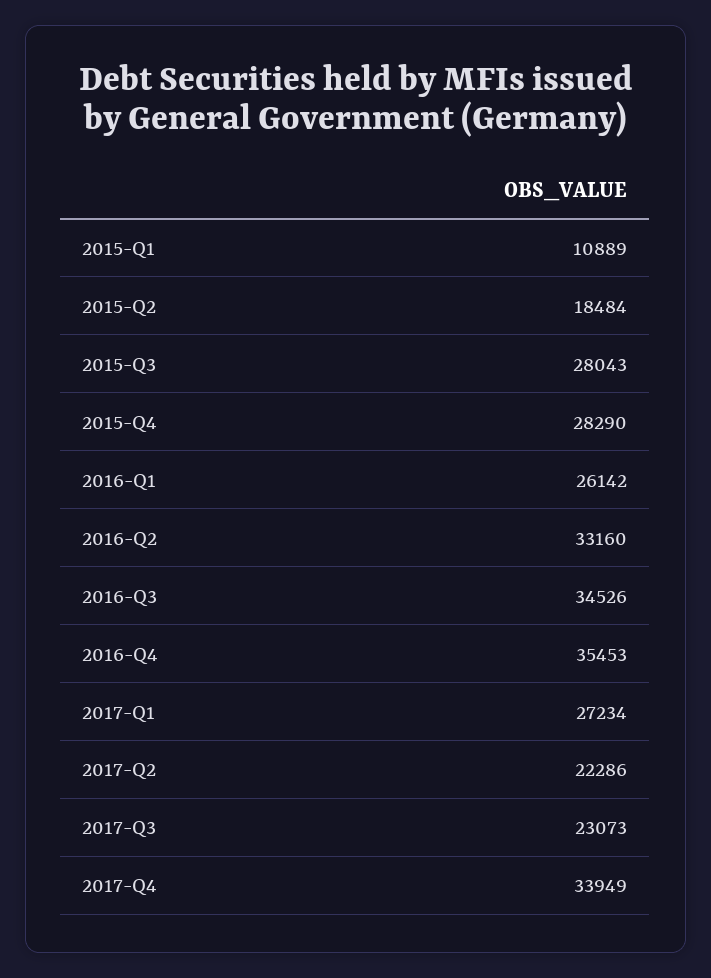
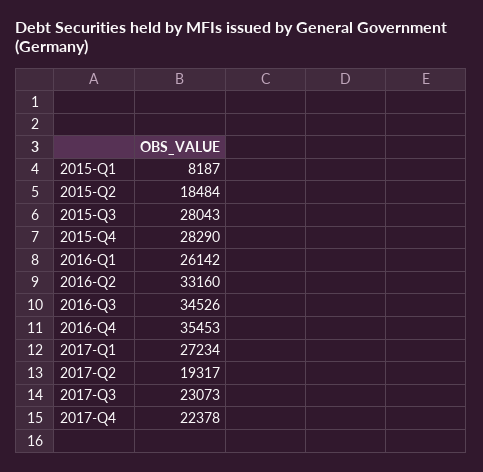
2015-Q1: 10889 -> 8187
2017-Q2: 22286 -> 19317
2017-Q4: 33949 -> 22378

